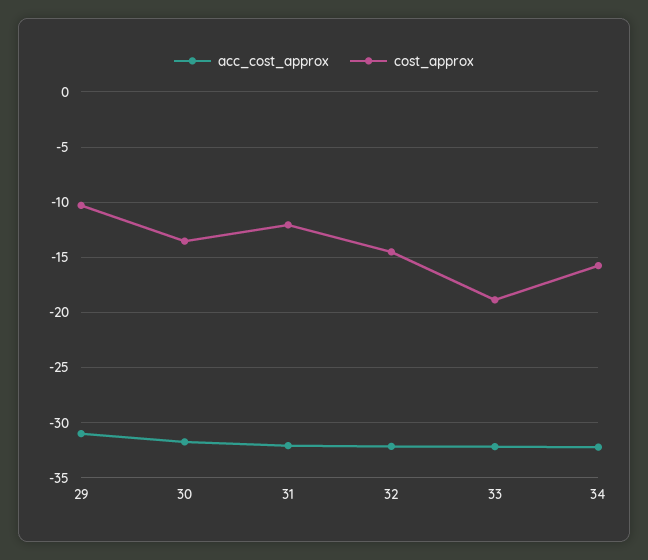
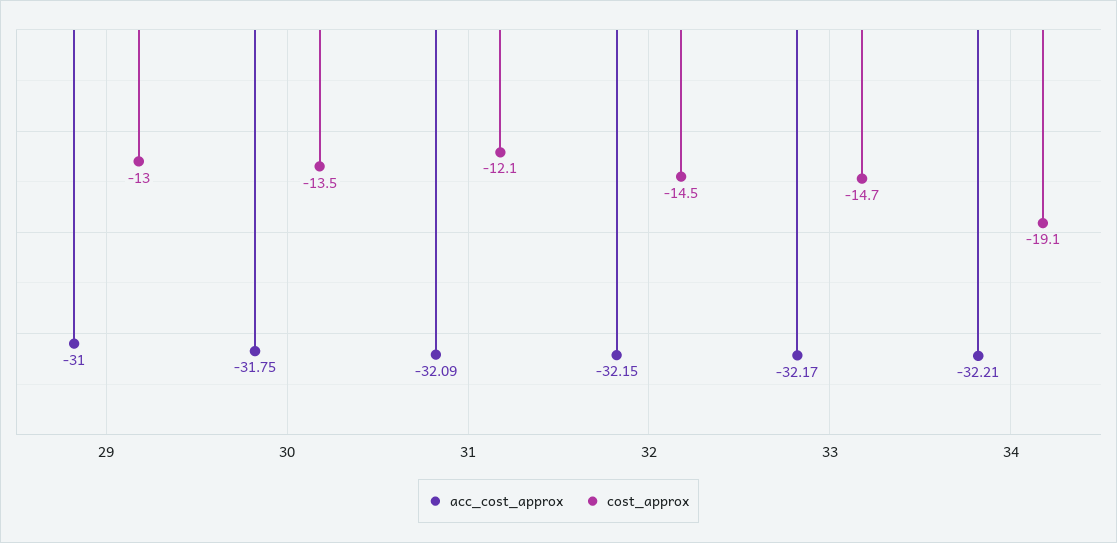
cost_approx, 29: -10 -> -13
cost_approx, 33: -19 -> -14.7
cost_approx, 34: -16 -> -19.1

